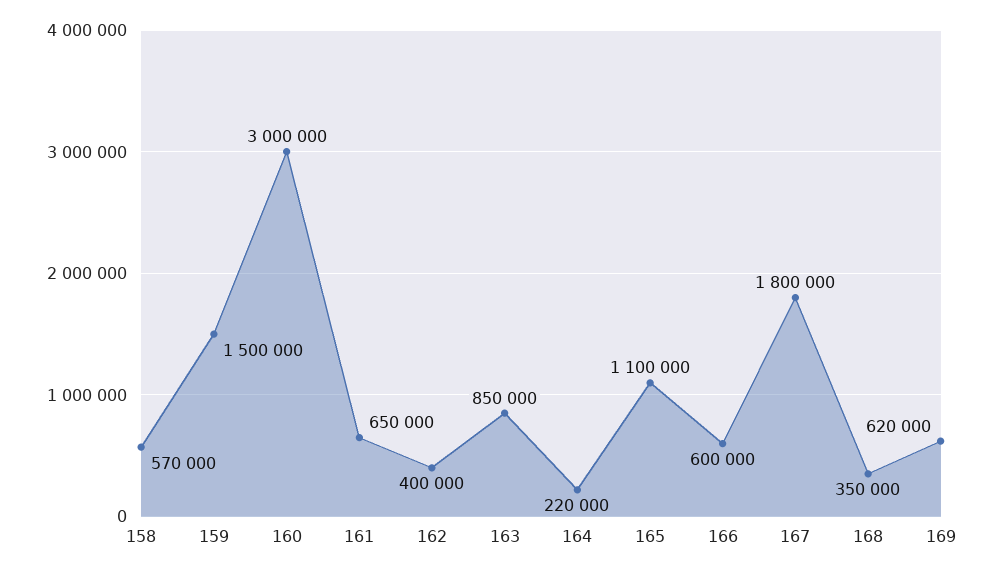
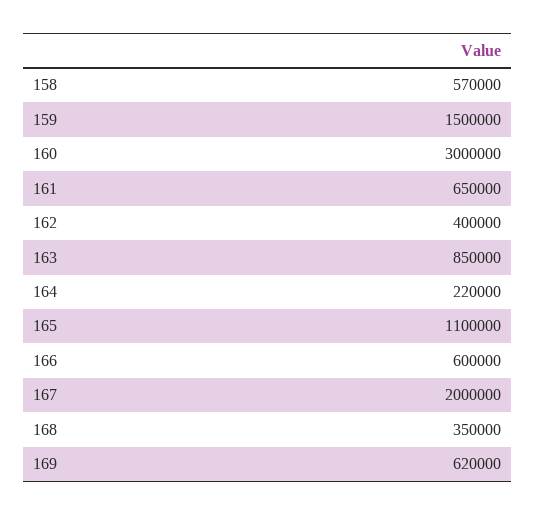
167: 1800000 -> 2000000

